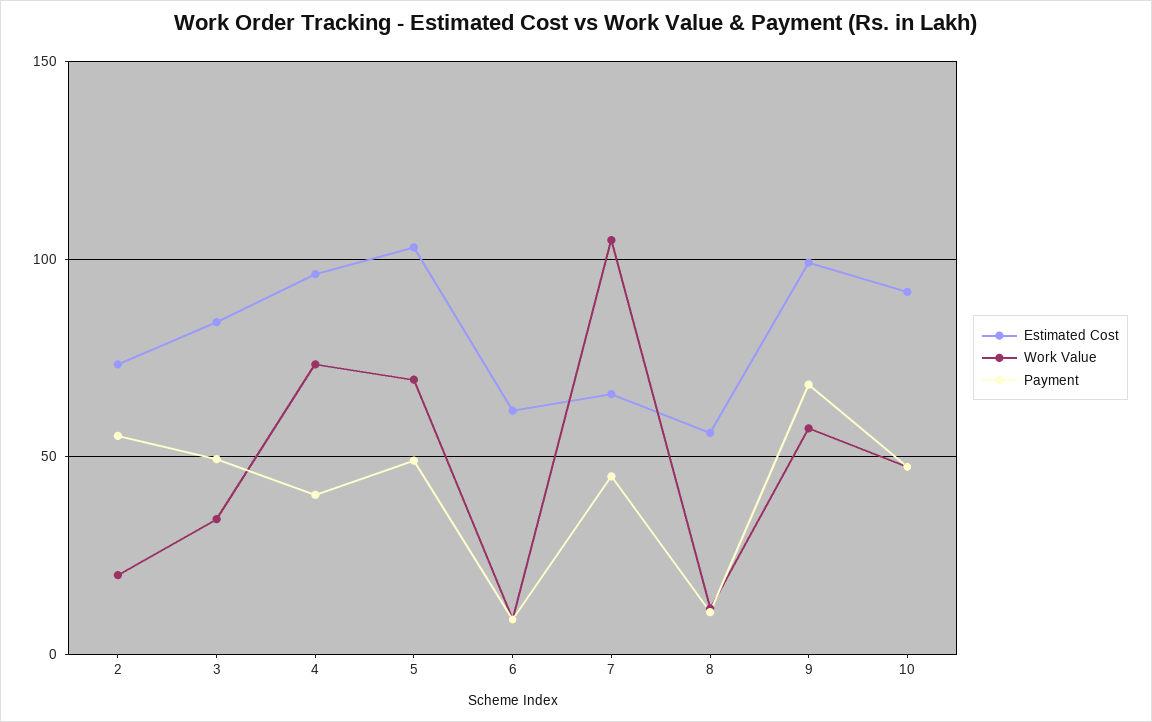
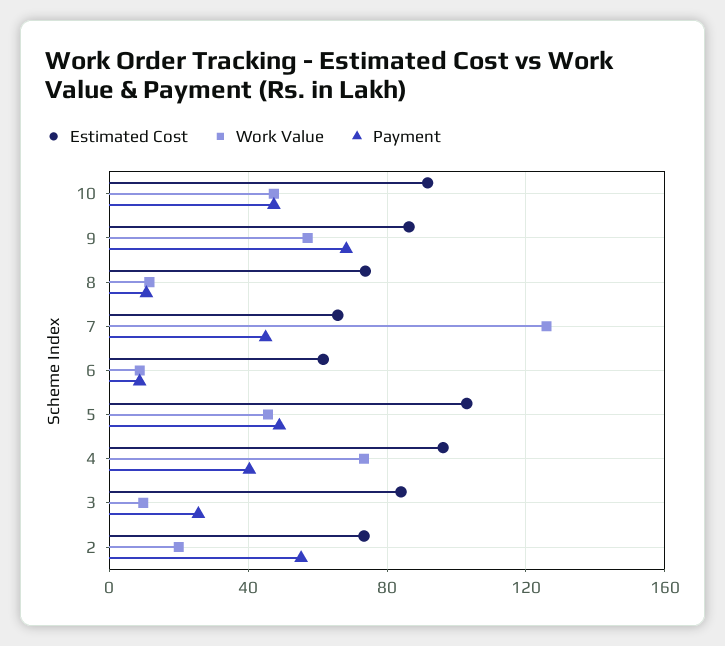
Work Value, 3: 35 -> 10
Payment, 3: 50 -> 25
Work Value, 5: 70 -> 45
Work Value, 7: 105 -> 125
Estimated Cost, 8: 55 -> 75
Estimated Cost, 9: 100 -> 85

